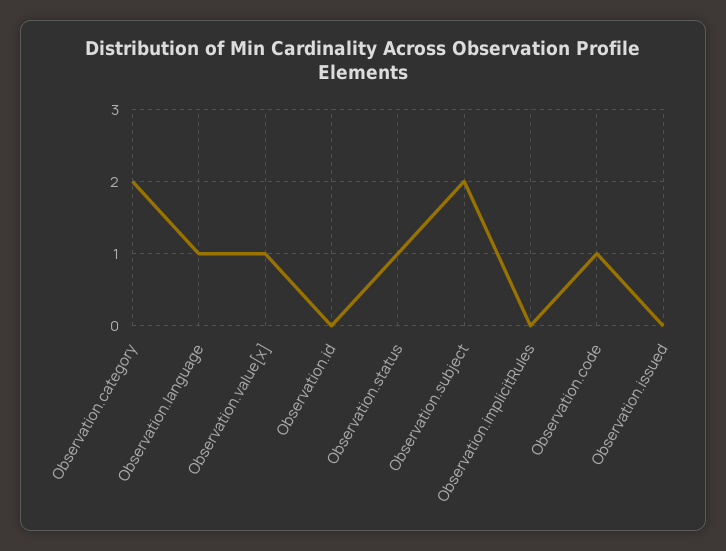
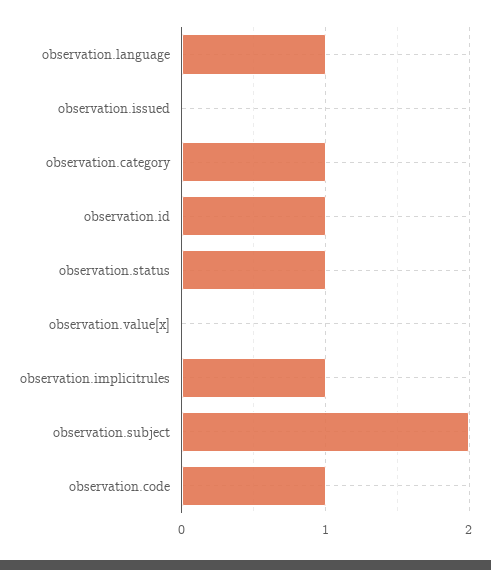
Observation.category: 2 -> 1
Observation.value[x]: 1 -> 0
Observation.id: 0 -> 1
Observation.implicitRules: 0 -> 1

